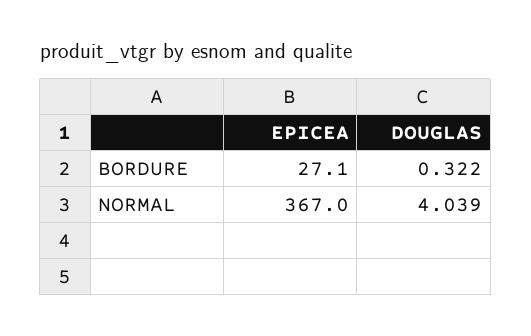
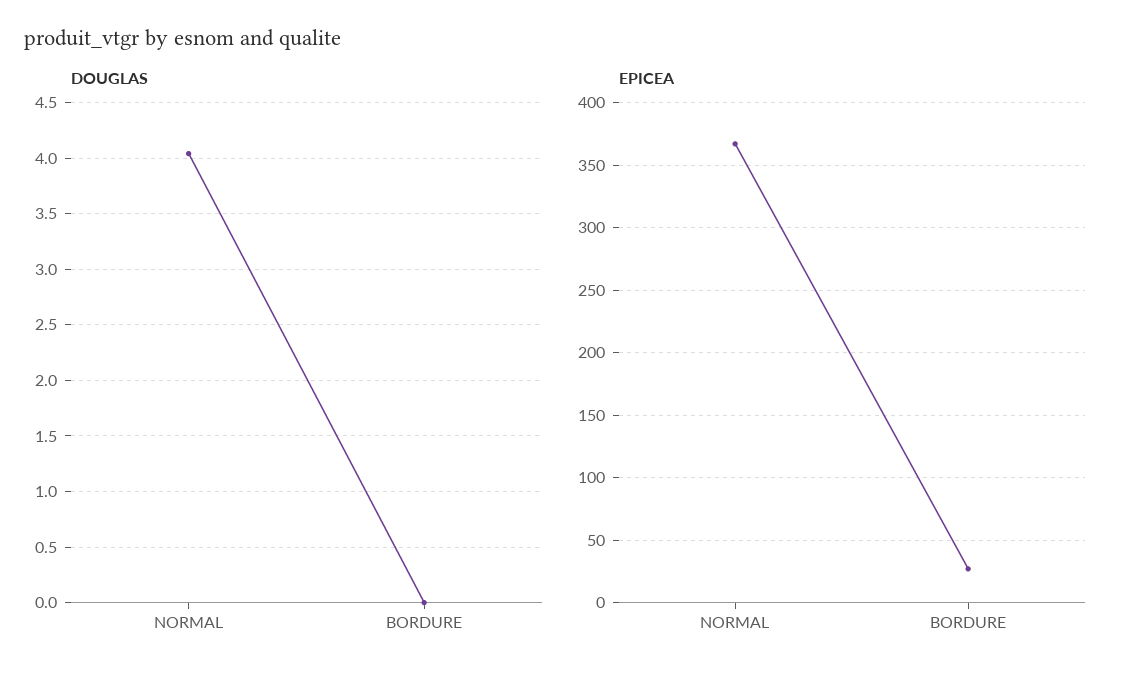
DOUGLAS, BORDURE: 0.322 -> 0

